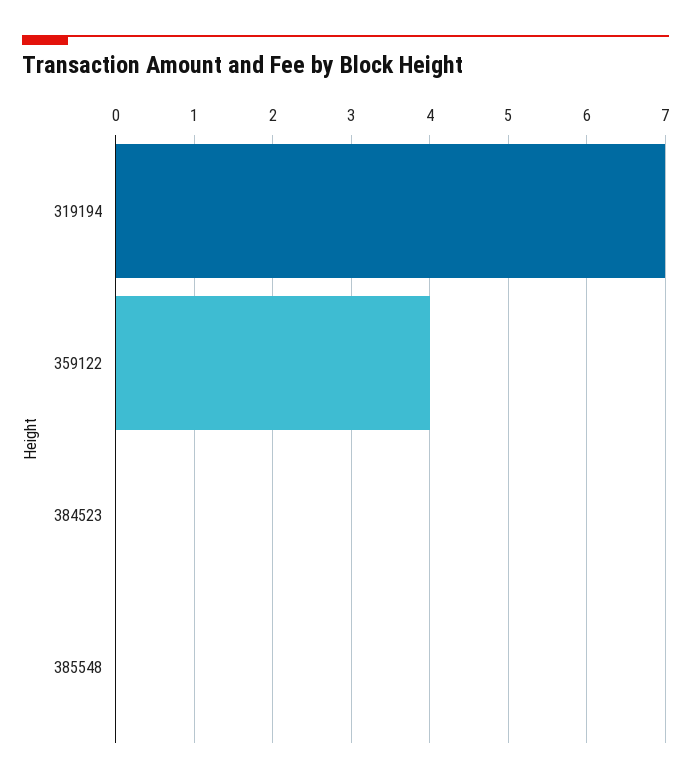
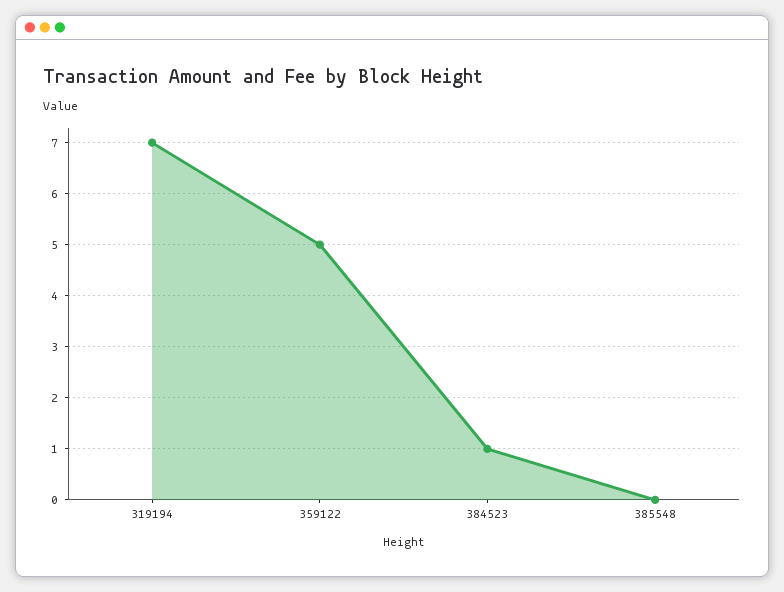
359122: 4 -> 5
384523: 0 -> 1

